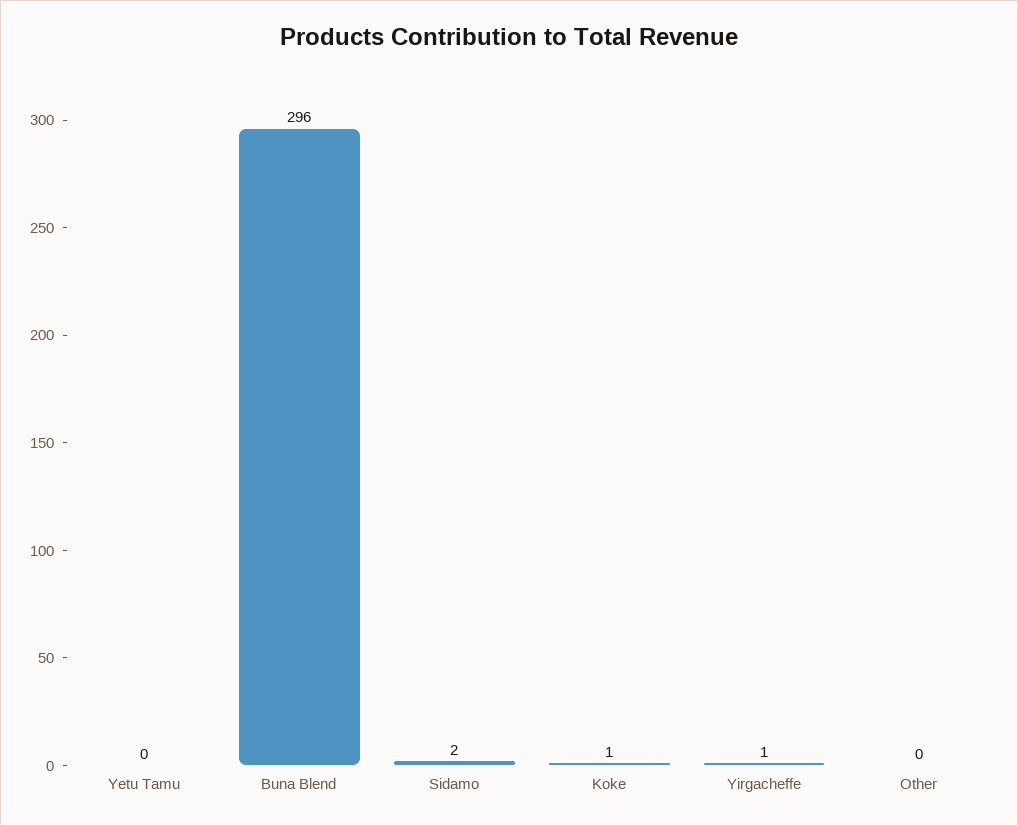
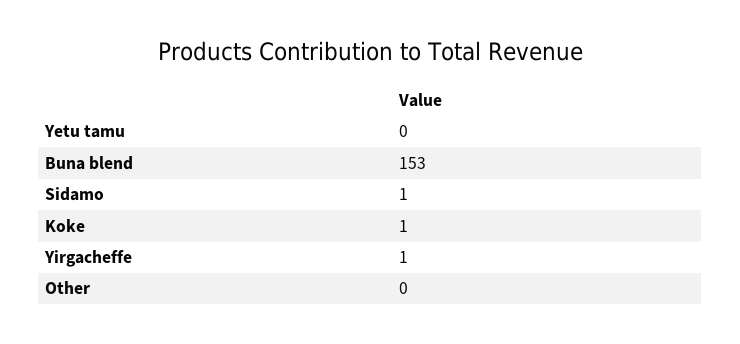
Buna Blend: 296 -> 153
Sidamo: 2 -> 1

